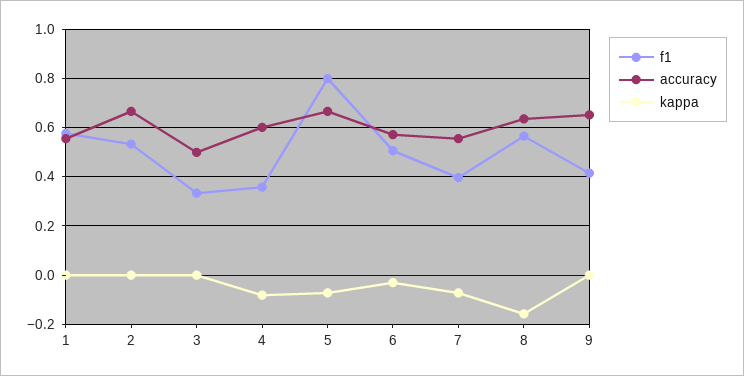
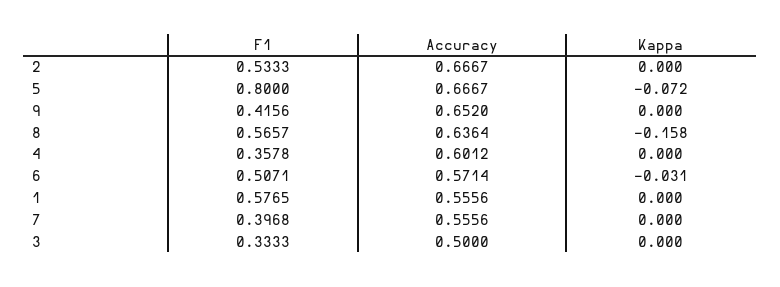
kappa, 4: -0.075 -> 0
kappa, 7: -0.075 -> 0

